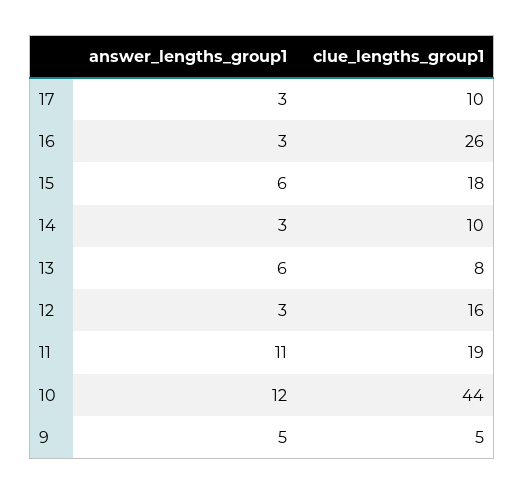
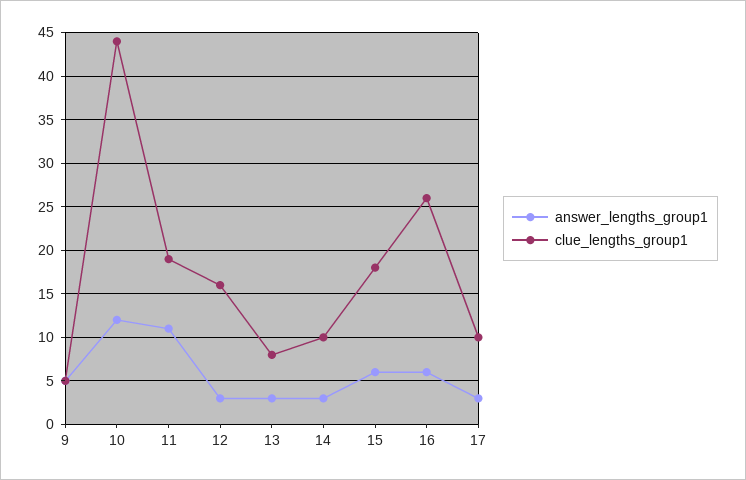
answer_lengths_group1, 16: 3 -> 6
answer_lengths_group1, 13: 6 -> 3

